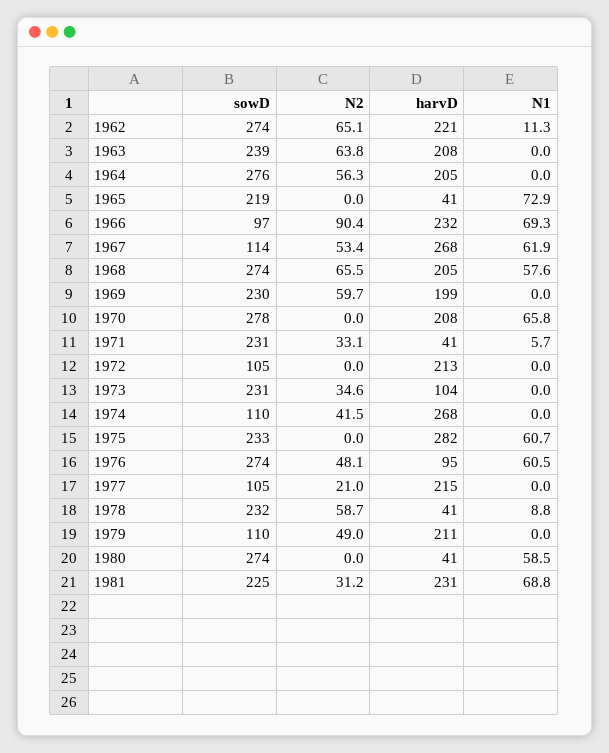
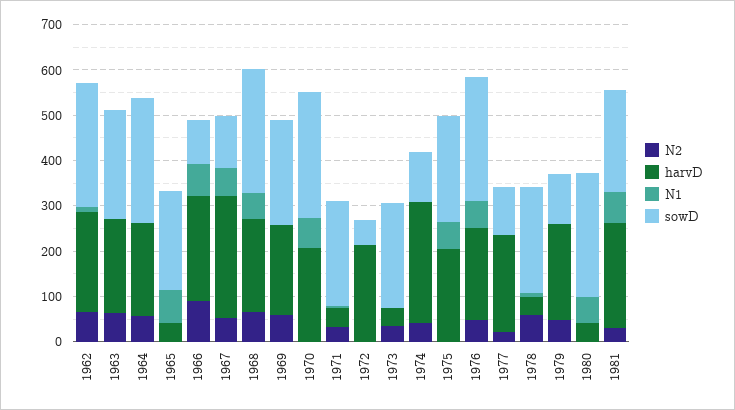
sowD, 1972: 105 -> 60
harvD, 1973: 104 -> 40
harvD, 1975: 282 -> 200
harvD, 1976: 95 -> 200

